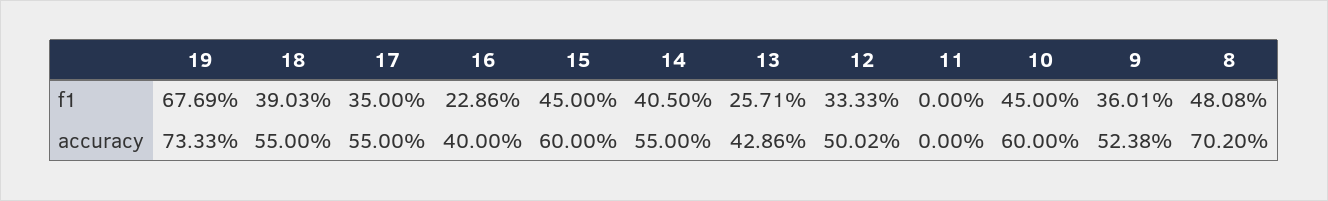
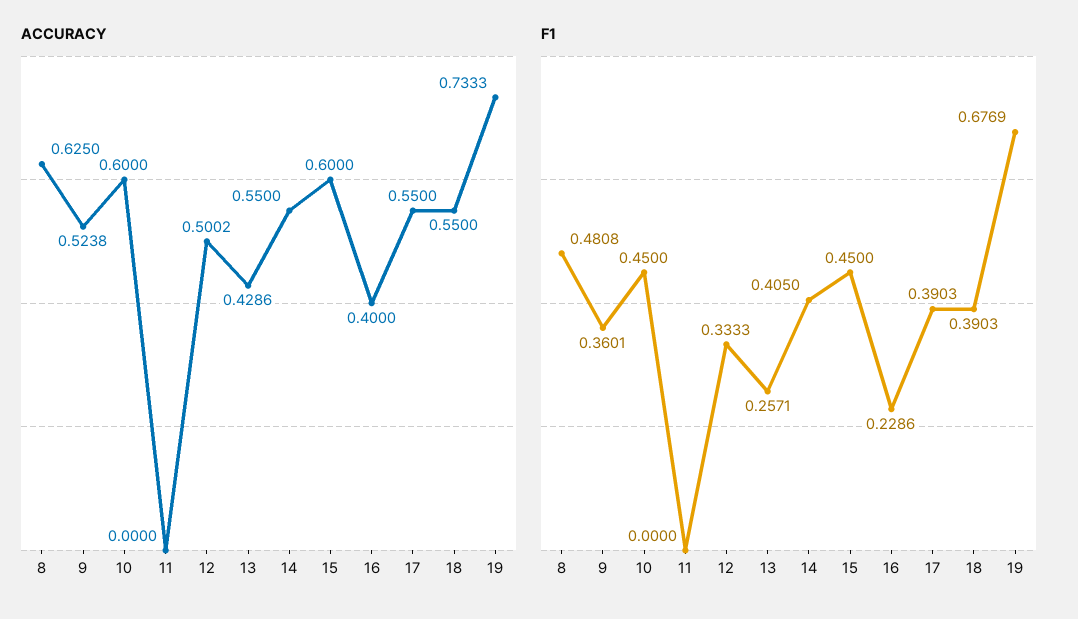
f1, 17: 0.35 -> 0.3903
accuracy, 8: 0.702 -> 0.625

